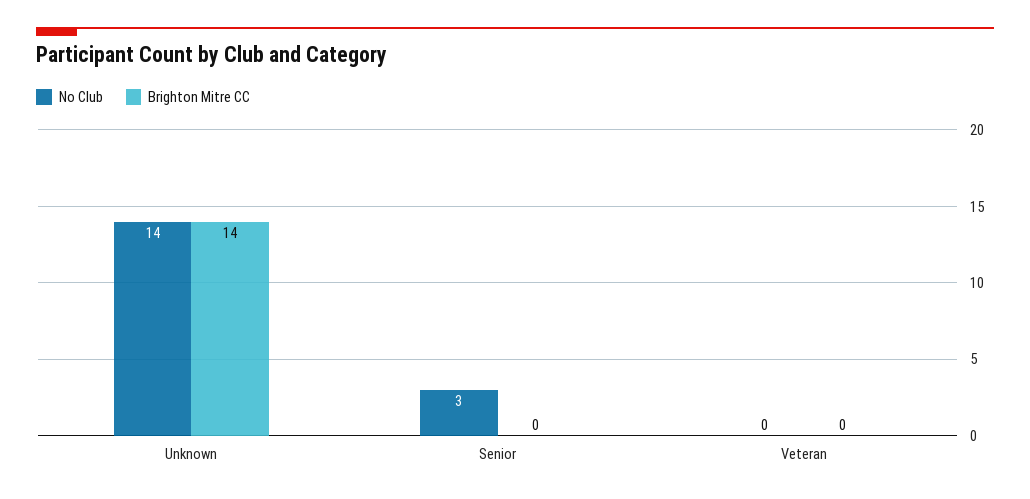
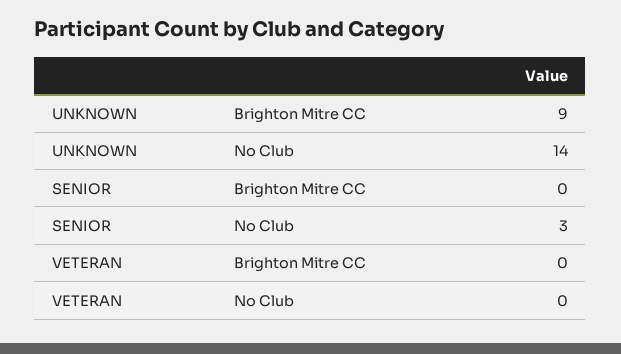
Brighton Mitre CC, Unknown: 14 -> 9

